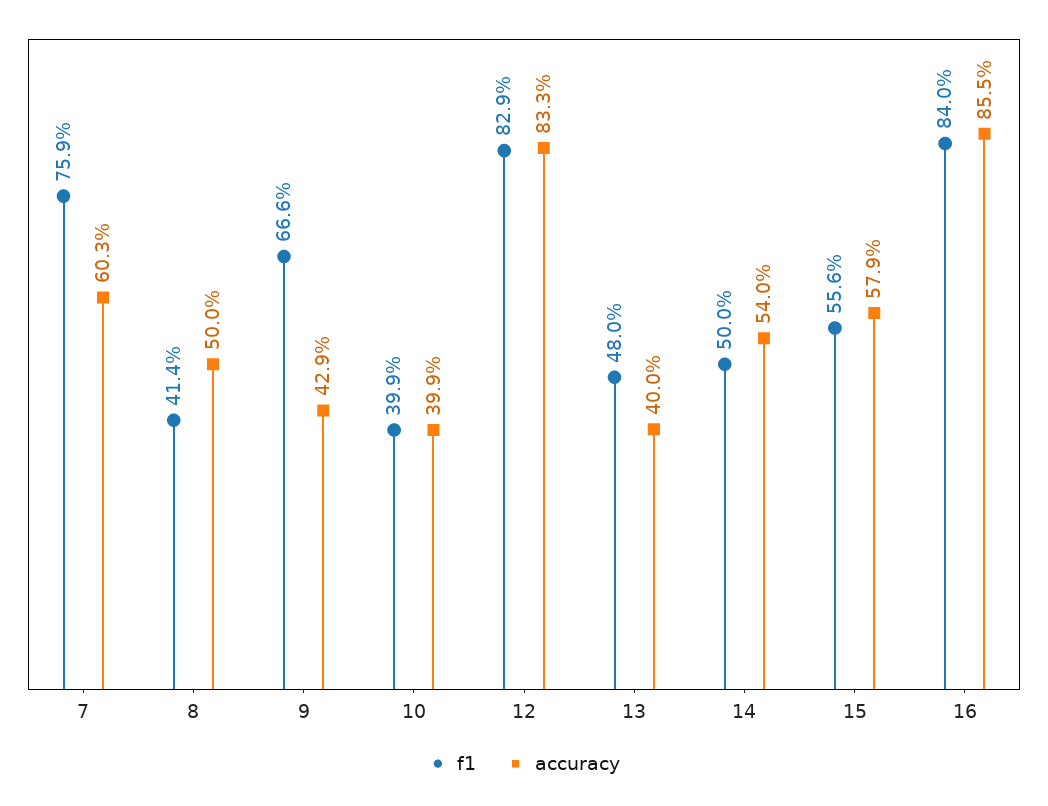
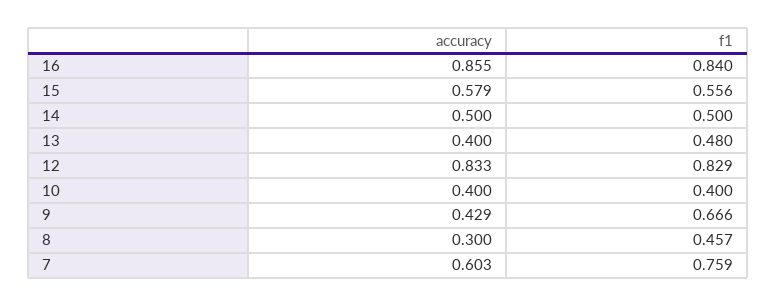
f1, 8: 0.414 -> 0.457
accuracy, 8: 0.5 -> 0.3
f1, 10: 0.399 -> 0.4
accuracy, 10: 0.399 -> 0.4
accuracy, 14: 0.54 -> 0.5

